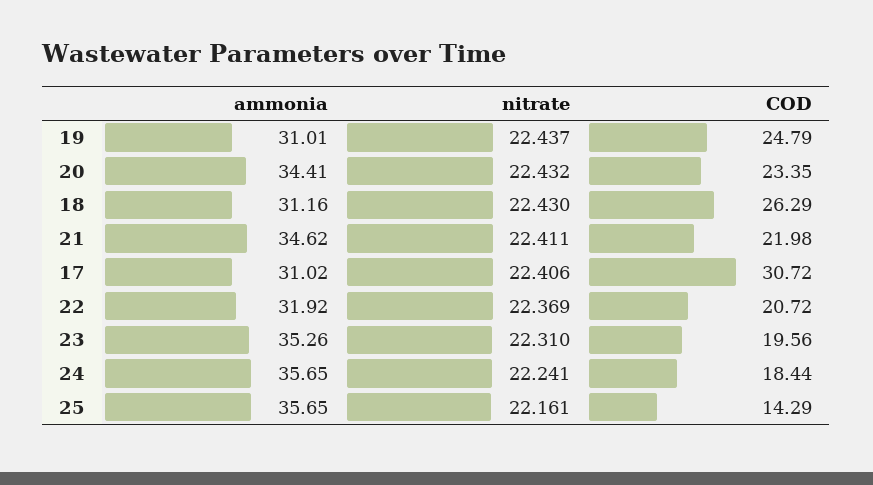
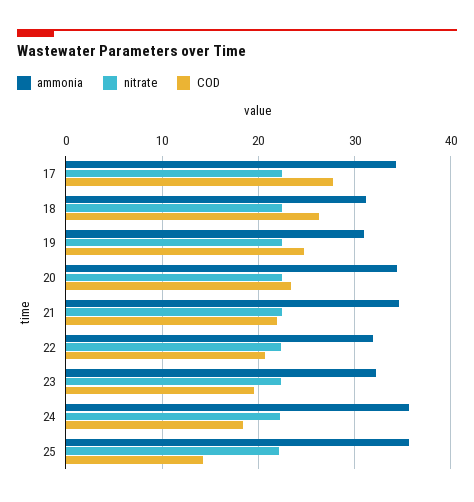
ammonia, 17: 31.02 -> 34
COD, 17: 30.72 -> 28
ammonia, 23: 35.26 -> 32

